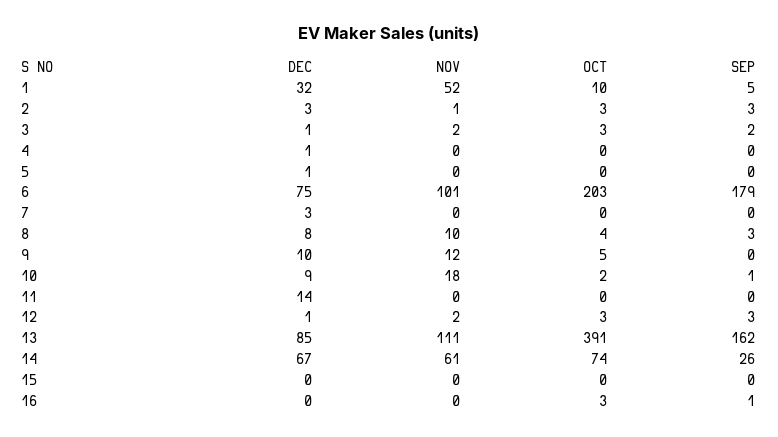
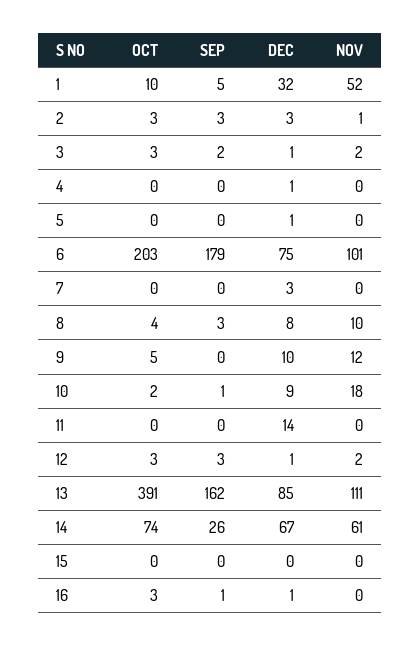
DEC, 16: 0 -> 1

